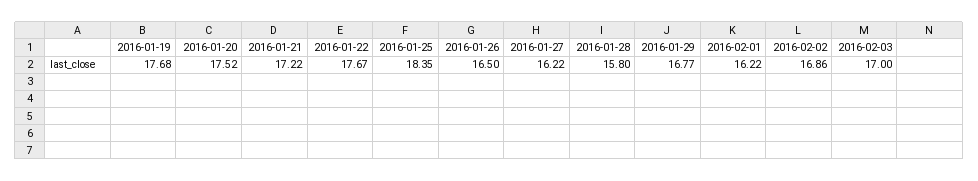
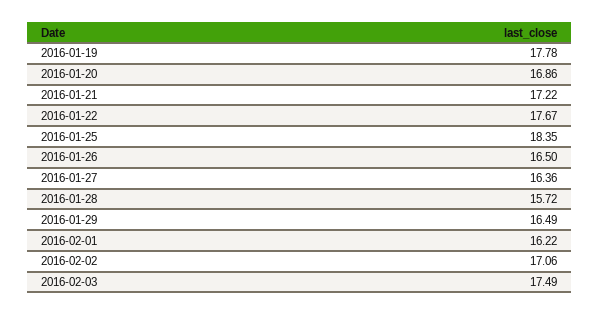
2016-01-19: 17.68 -> 17.78
2016-01-20: 17.52 -> 16.86
2016-01-27: 16.22 -> 16.36
2016-01-28: 15.8 -> 15.72
2016-01-29: 16.77 -> 16.49
2016-02-02: 16.86 -> 17.06
2016-02-03: 17 -> 17.49

